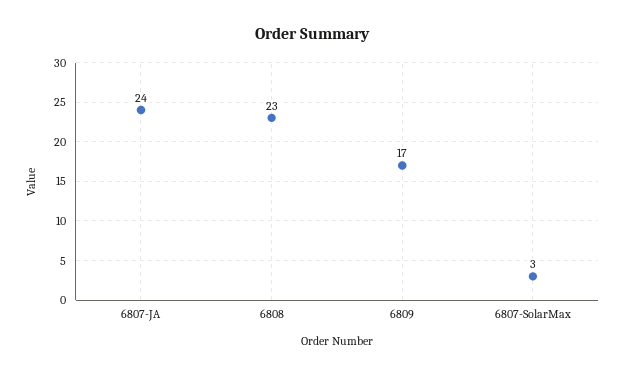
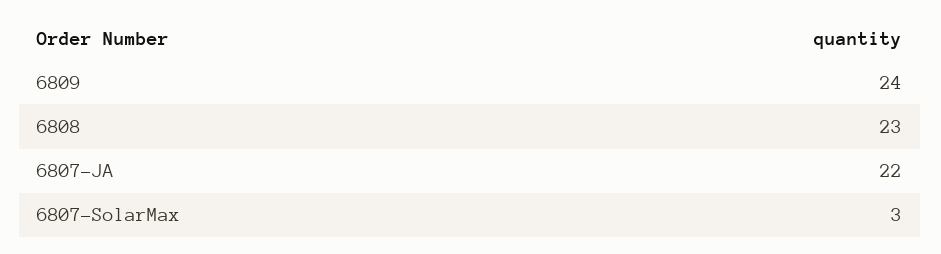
6807-JA: 24 -> 22
6809: 17 -> 24

